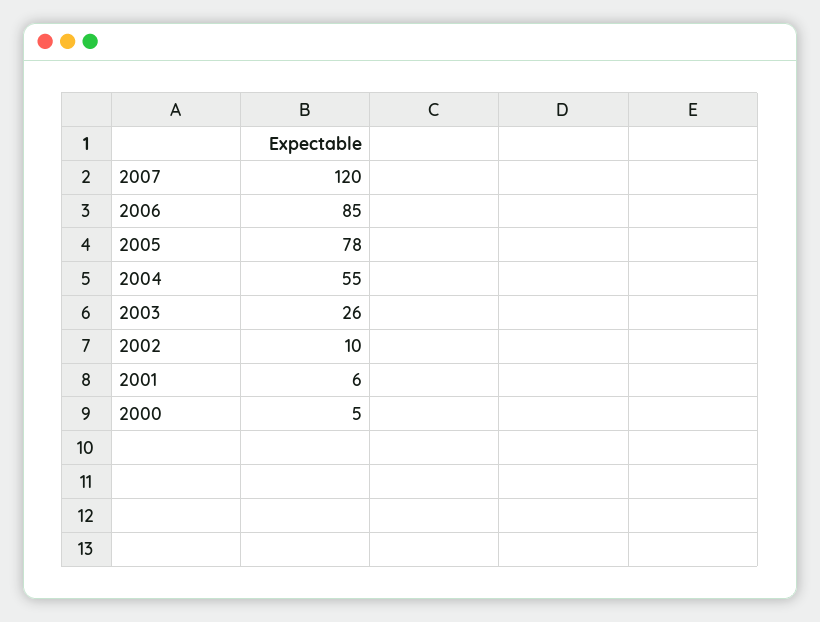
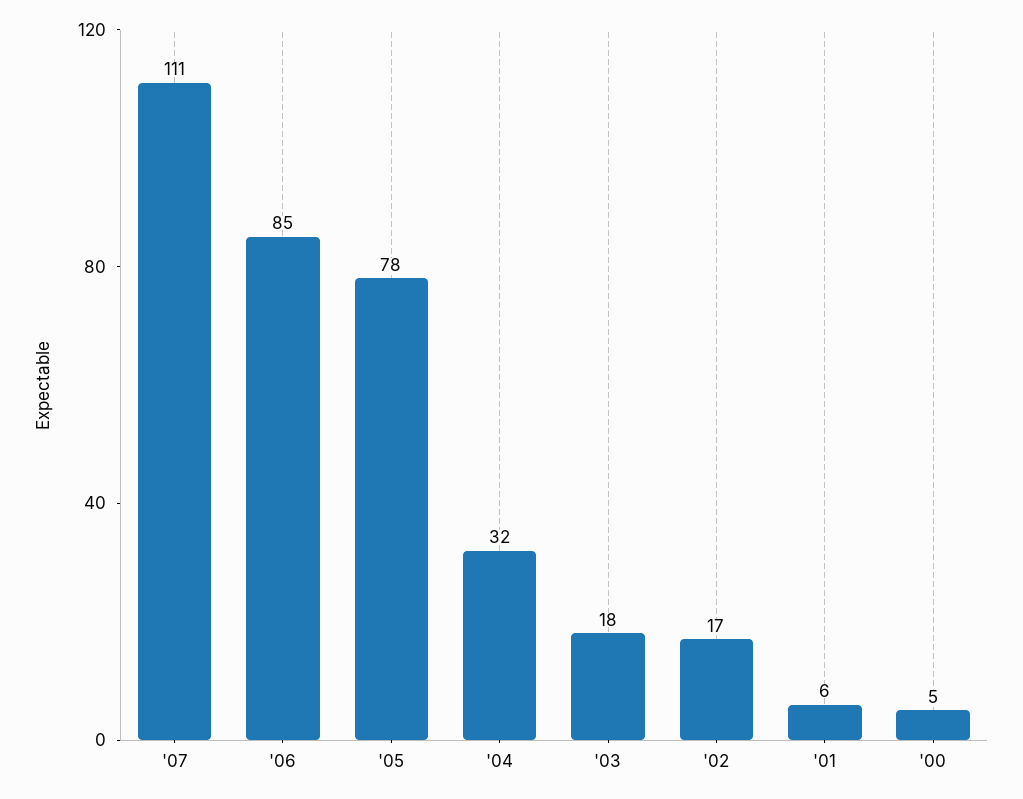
2007: 120 -> 111
2004: 55 -> 32
2003: 26 -> 18
2002: 10 -> 17

